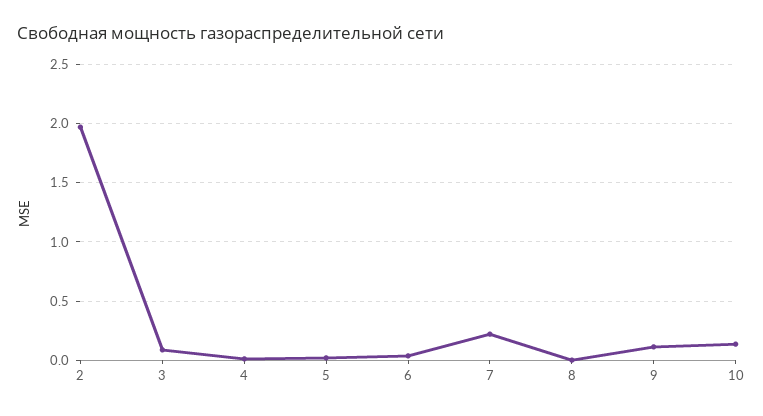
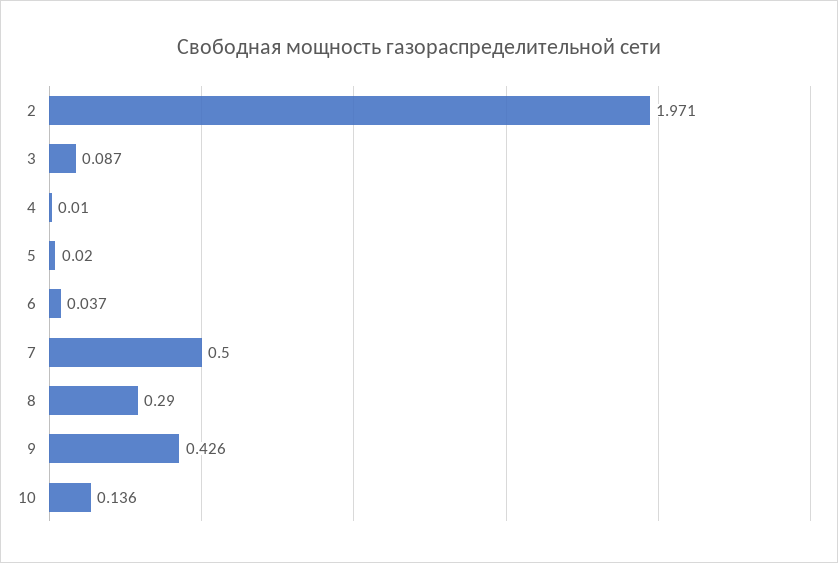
7: 0.2 -> 0.5
8: 0 -> 0.29
9: 0.1 -> 0.426

